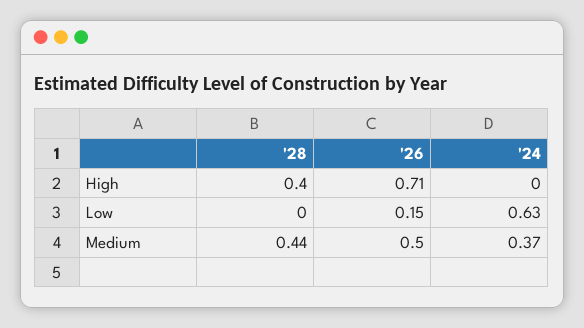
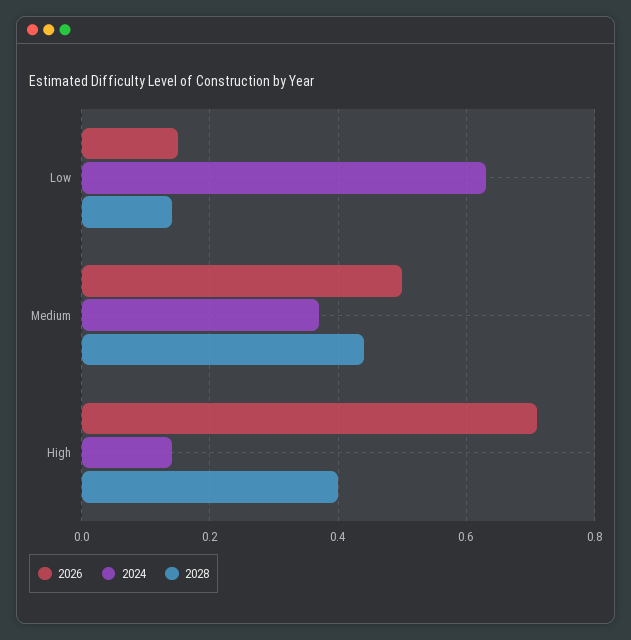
'24, High: 0 -> 0.15
'28, Low: 0 -> 0.15

